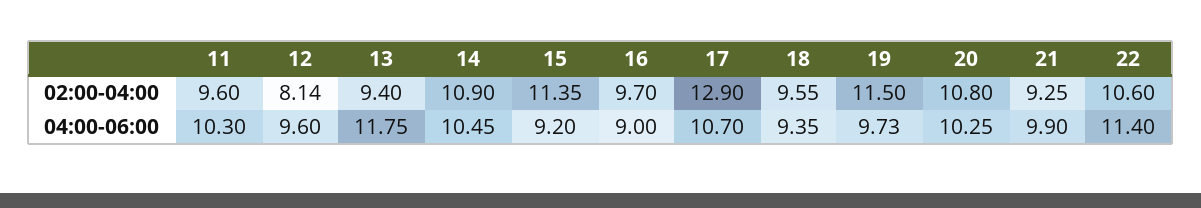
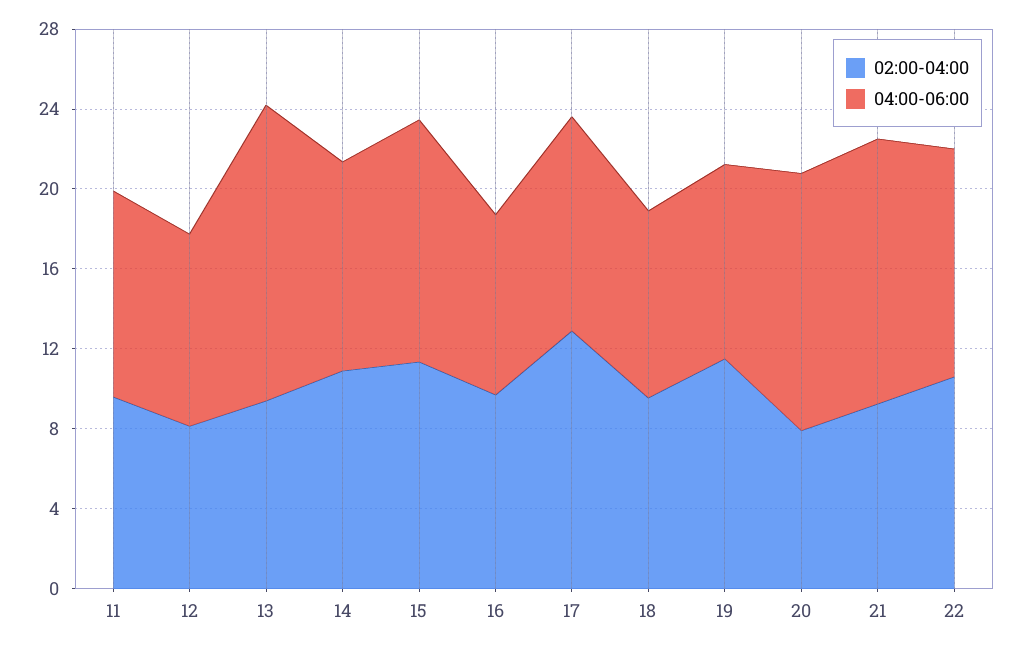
02:00-04:00, 20: 10.8 -> 8
04:00-06:00, 13: 11.75 -> 15
04:00-06:00, 15: 9.2 -> 12
04:00-06:00, 20: 10.25 -> 13
04:00-06:00, 21: 9.9 -> 13

